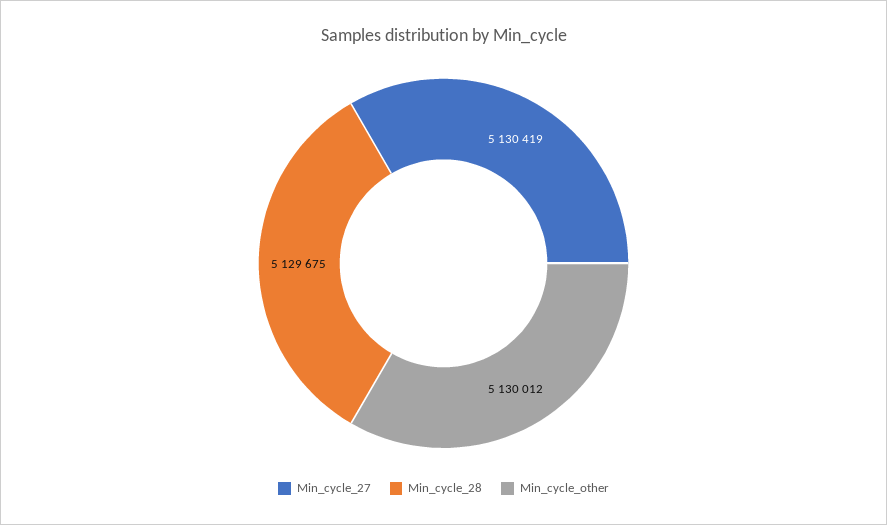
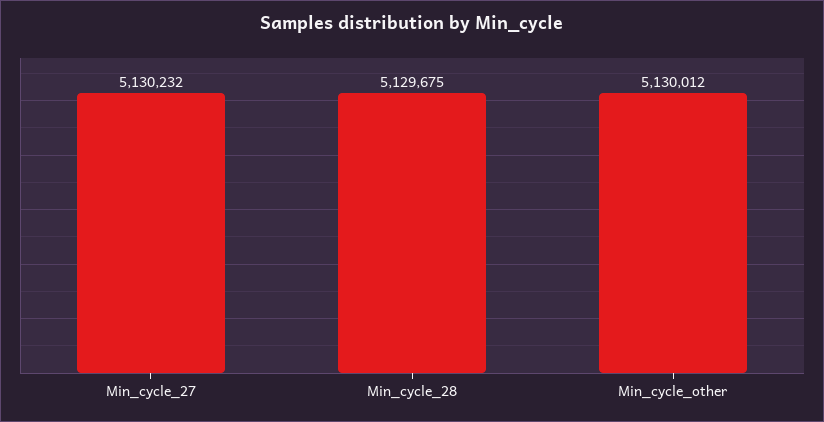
Min_cycle_27: 5130419 -> 5130232

